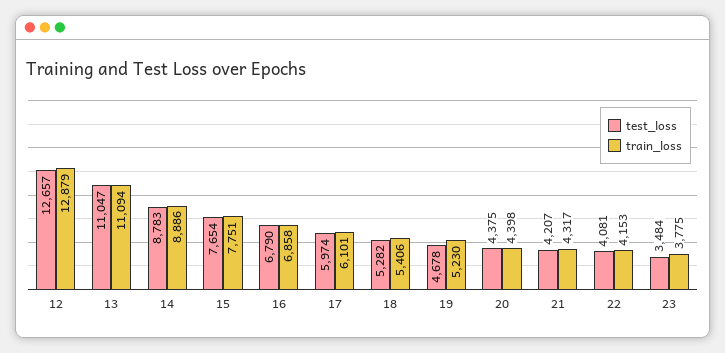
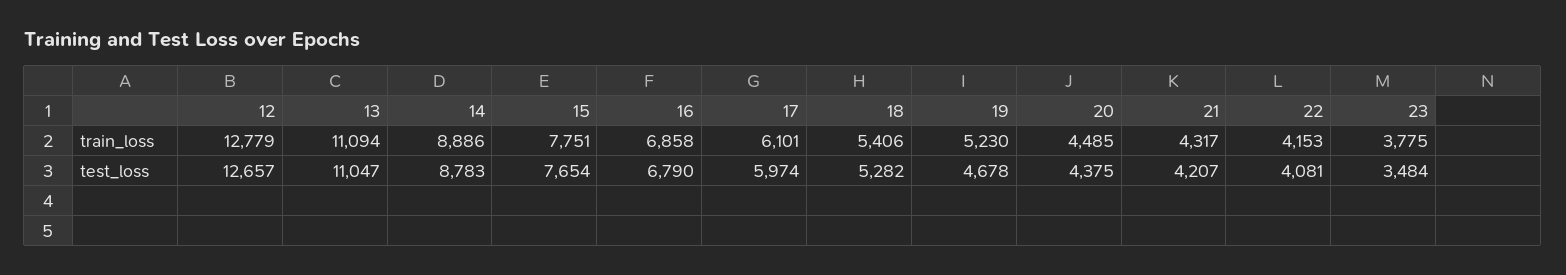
train_loss, 12: 12879 -> 12779
train_loss, 20: 4398 -> 4485

